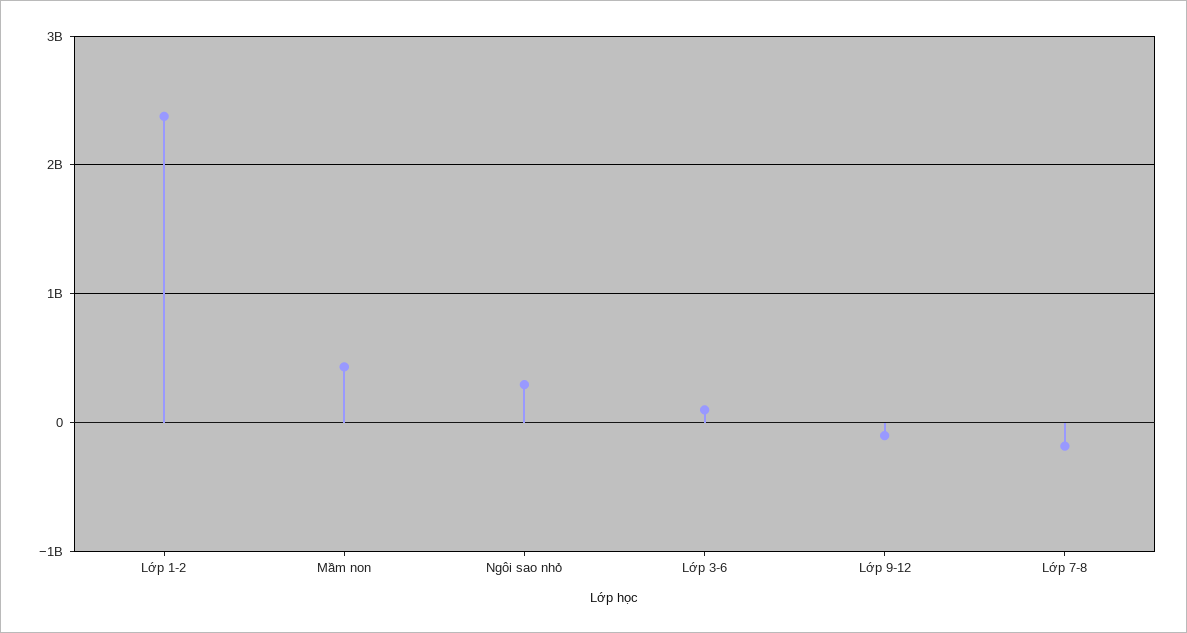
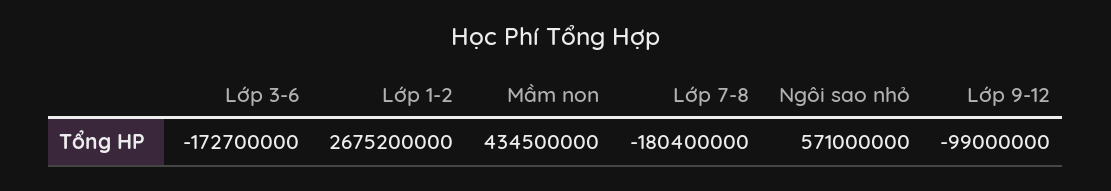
Lớp 1-2: 2400000000 -> 2675200000
Ngôi sao nhỏ: 300000000 -> 571000000
Lớp 3-6: 100000000 -> -172700000

